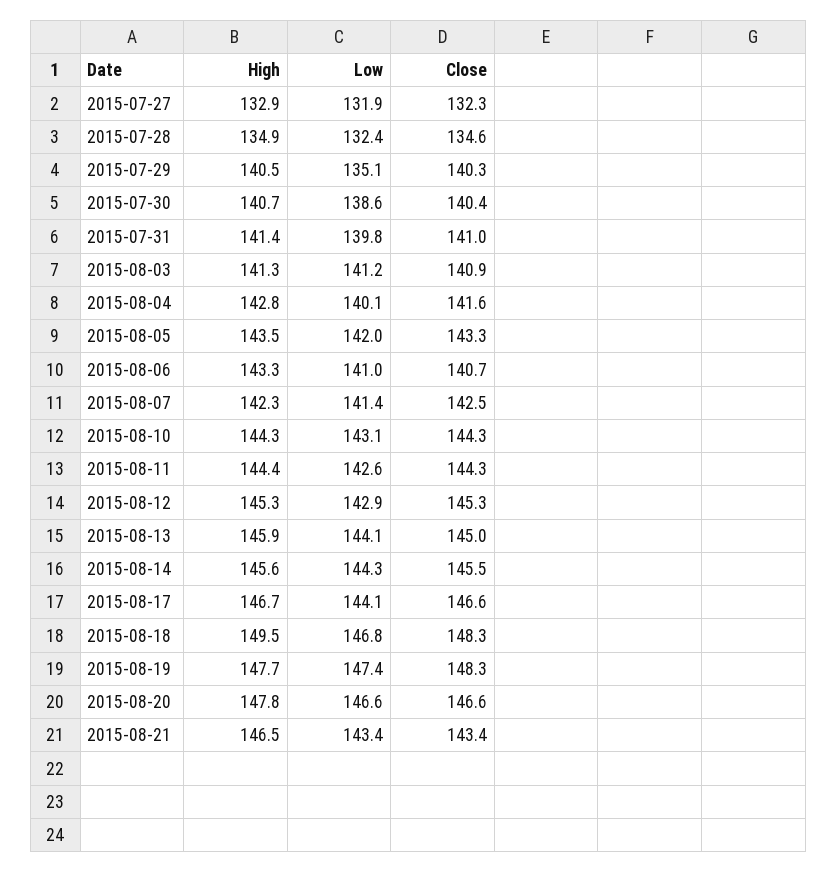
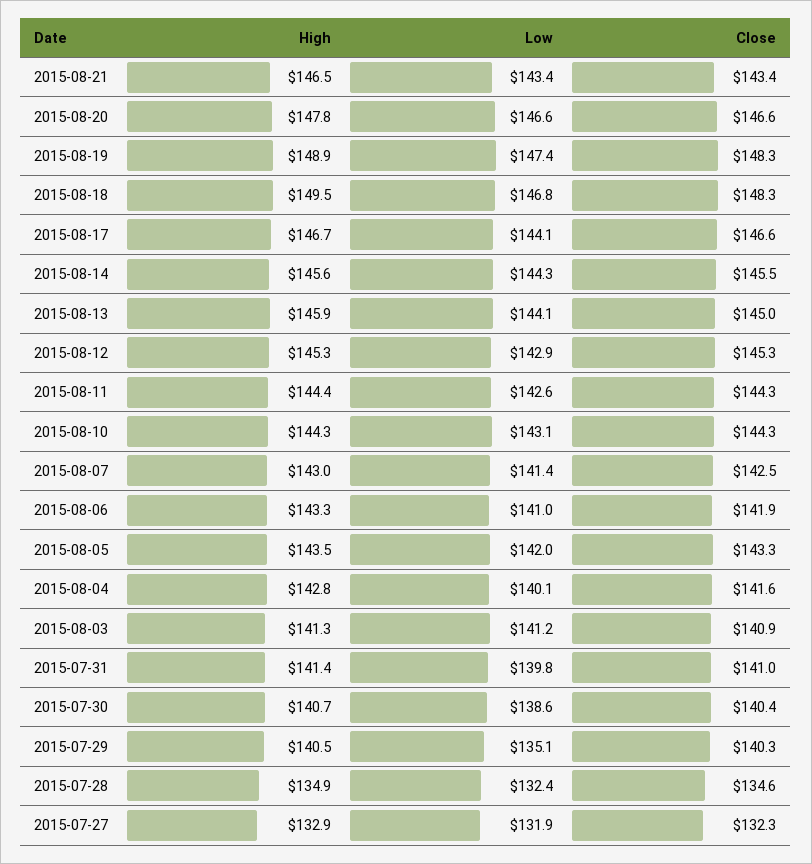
Close, 2015-08-06: 140.7 -> 141.9
High, 2015-08-07: 142.3 -> 143
High, 2015-08-19: 147.7 -> 148.9

